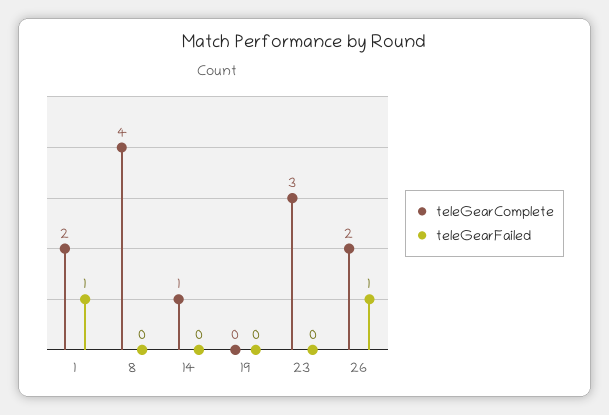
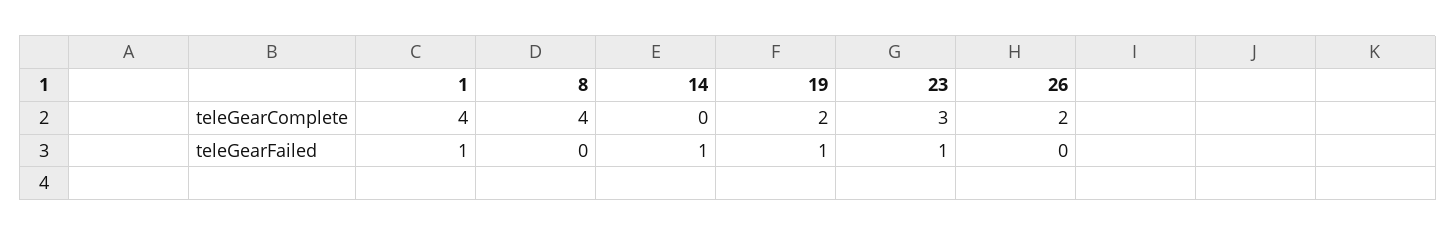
teleGearComplete, 1: 2 -> 4
teleGearComplete, 14: 1 -> 0
teleGearFailed, 14: 0 -> 1
teleGearComplete, 19: 0 -> 2
teleGearFailed, 19: 0 -> 1
teleGearFailed, 23: 0 -> 1
teleGearFailed, 26: 1 -> 0

